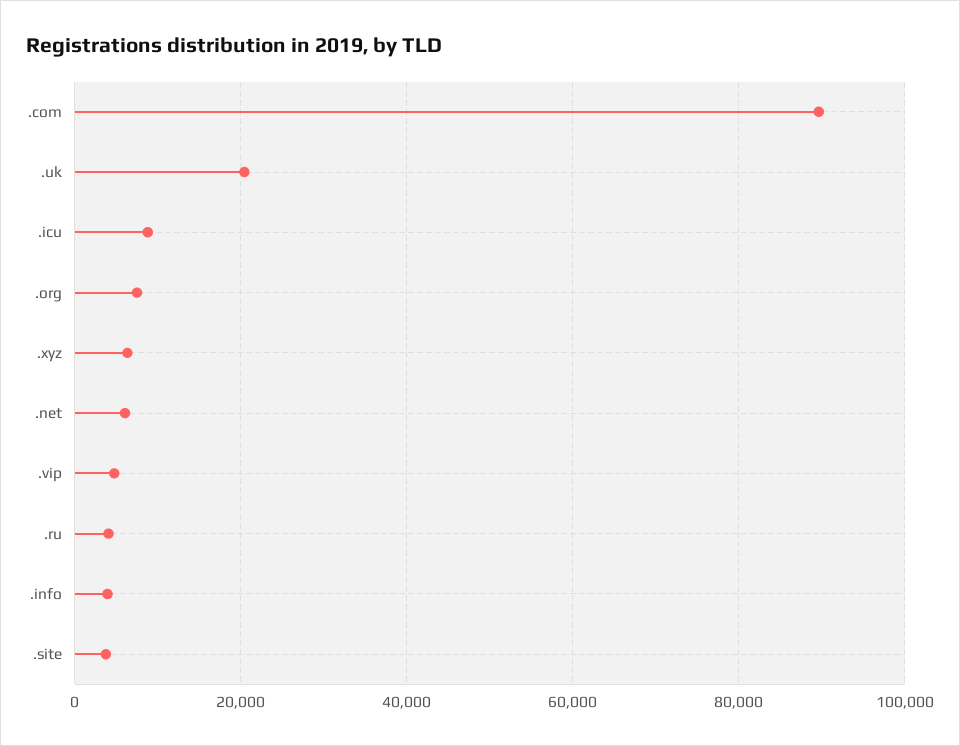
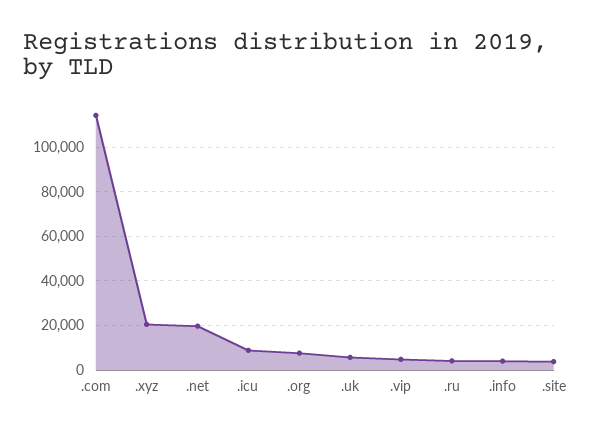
.com: 90000 -> 115000
.uk: 20000 -> 5000
.xyz: 6000 -> 20000
.net: 6000 -> 20000

